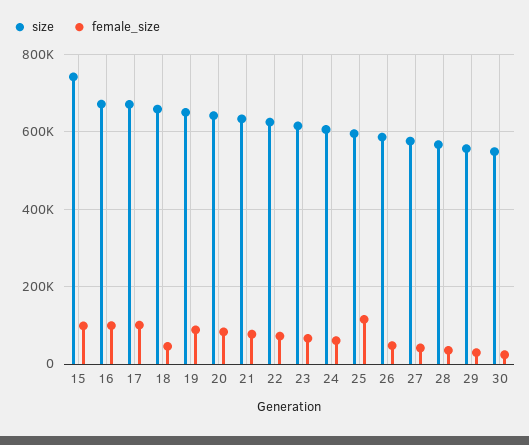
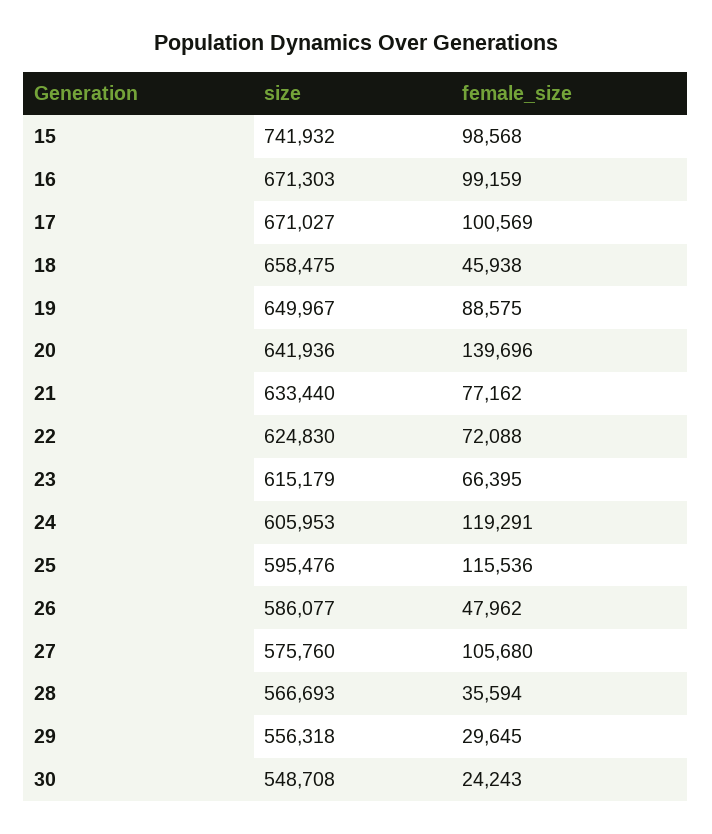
female_size, 20: 80000 -> 139696
female_size, 24: 60000 -> 119291
female_size, 27: 40000 -> 105680

